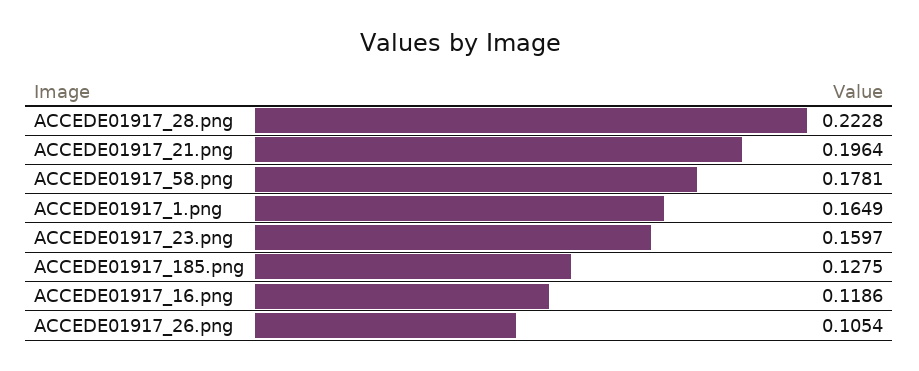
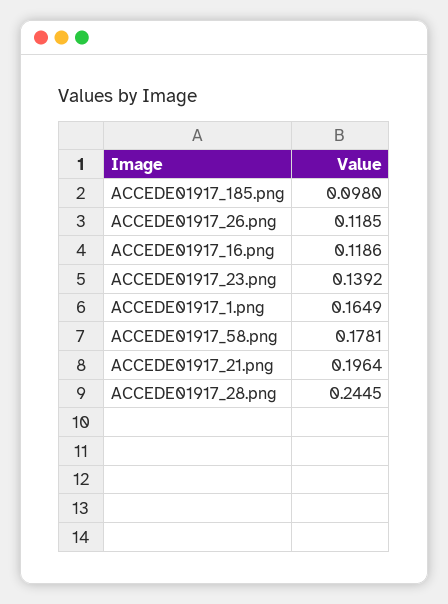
ACCEDE01917_28.png: 0.2228 -> 0.2445
ACCEDE01917_23.png: 0.1597 -> 0.1392
ACCEDE01917_185.png: 0.1275 -> 0.098
ACCEDE01917_26.png: 0.1054 -> 0.1185

